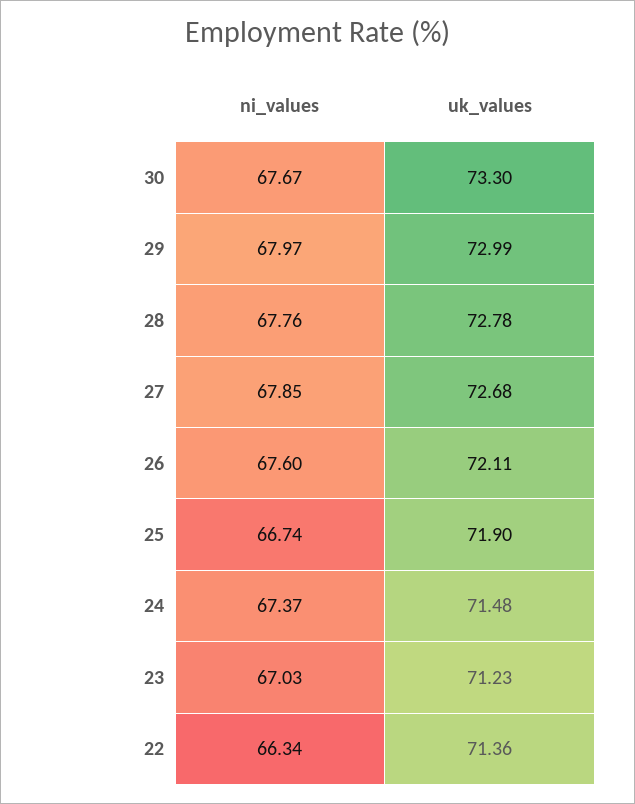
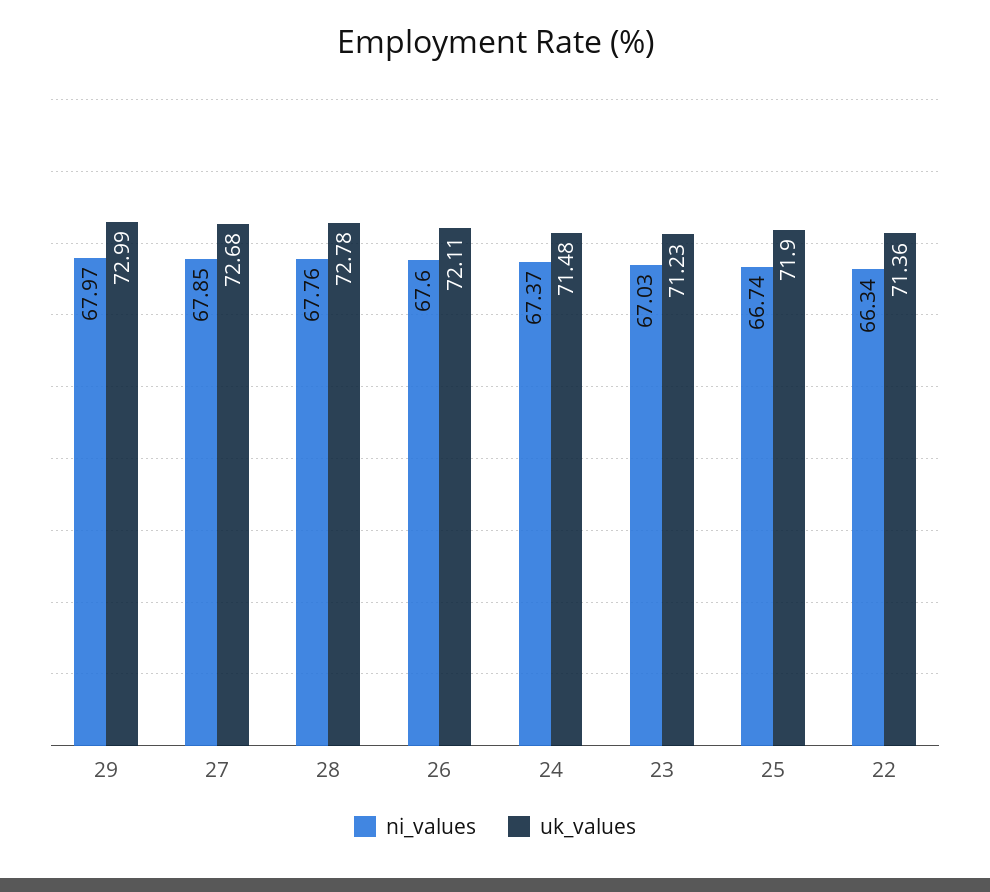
ni_values, 30: 67.67 -> none
uk_values, 30: 73.3 -> none

